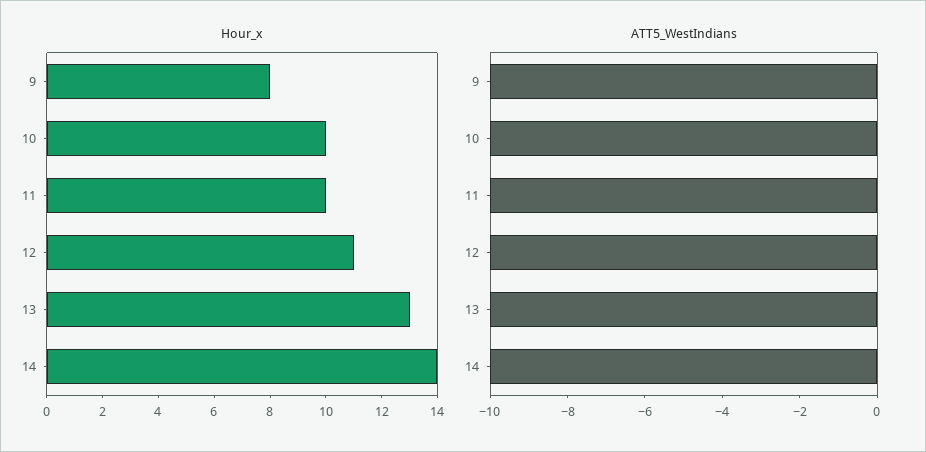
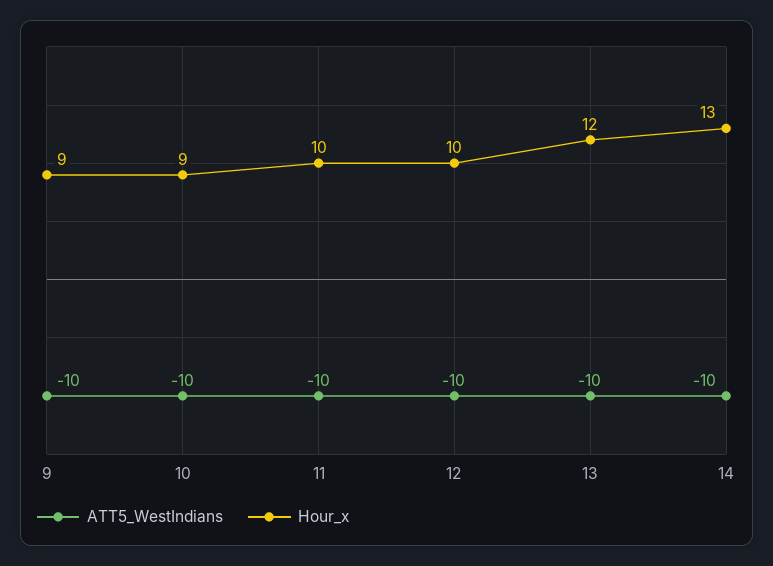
Hour_x, 9: 8 -> 9
Hour_x, 10: 10 -> 9
Hour_x, 12: 11 -> 10
Hour_x, 13: 13 -> 12
Hour_x, 14: 14 -> 13

